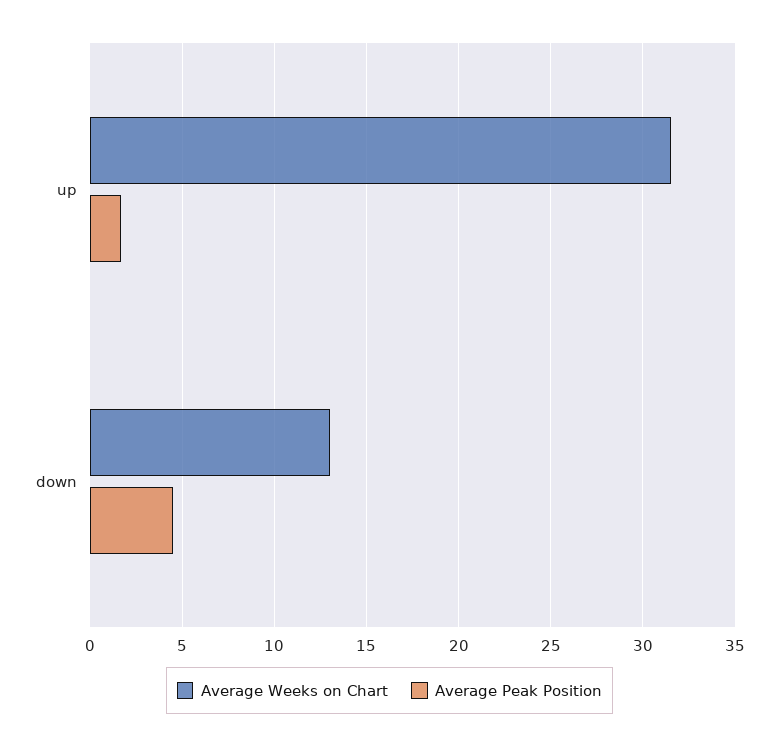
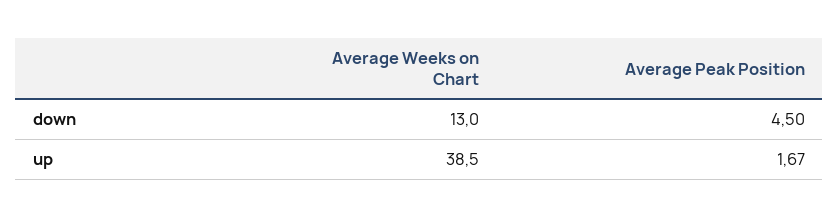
Average Weeks on Chart, up: 31.5 -> 38.5

